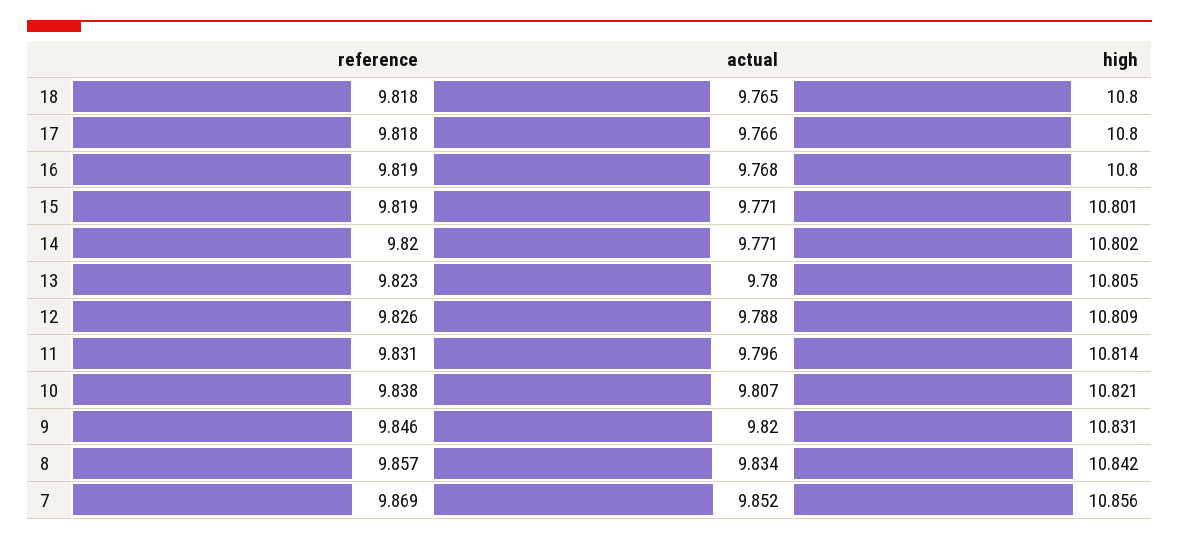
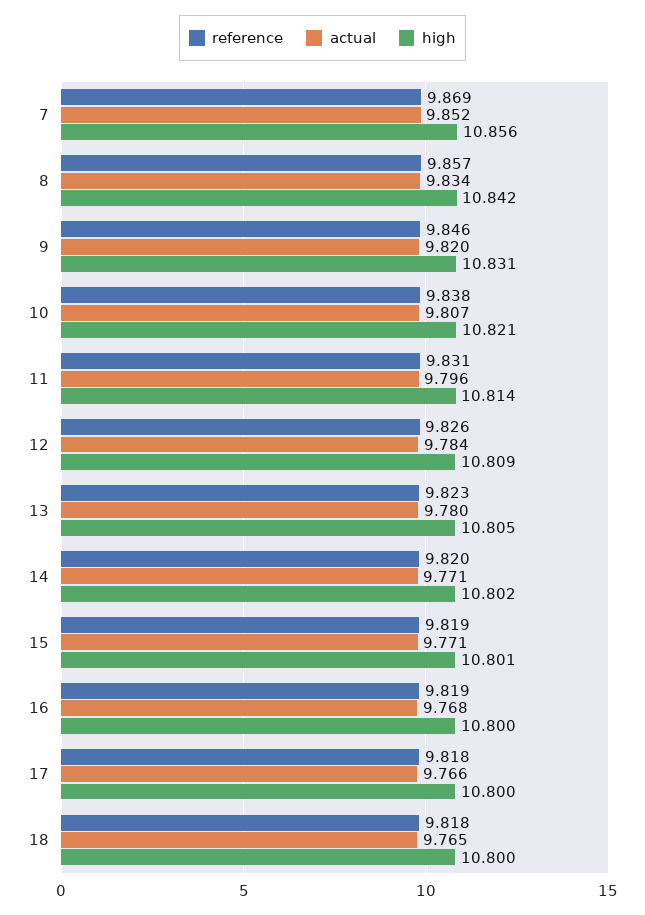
actual, 12: 9.788 -> 9.784

